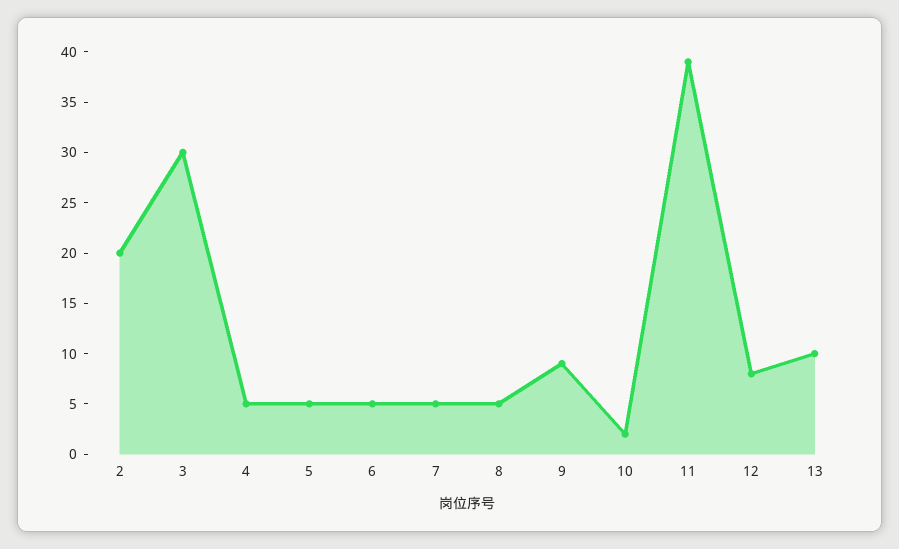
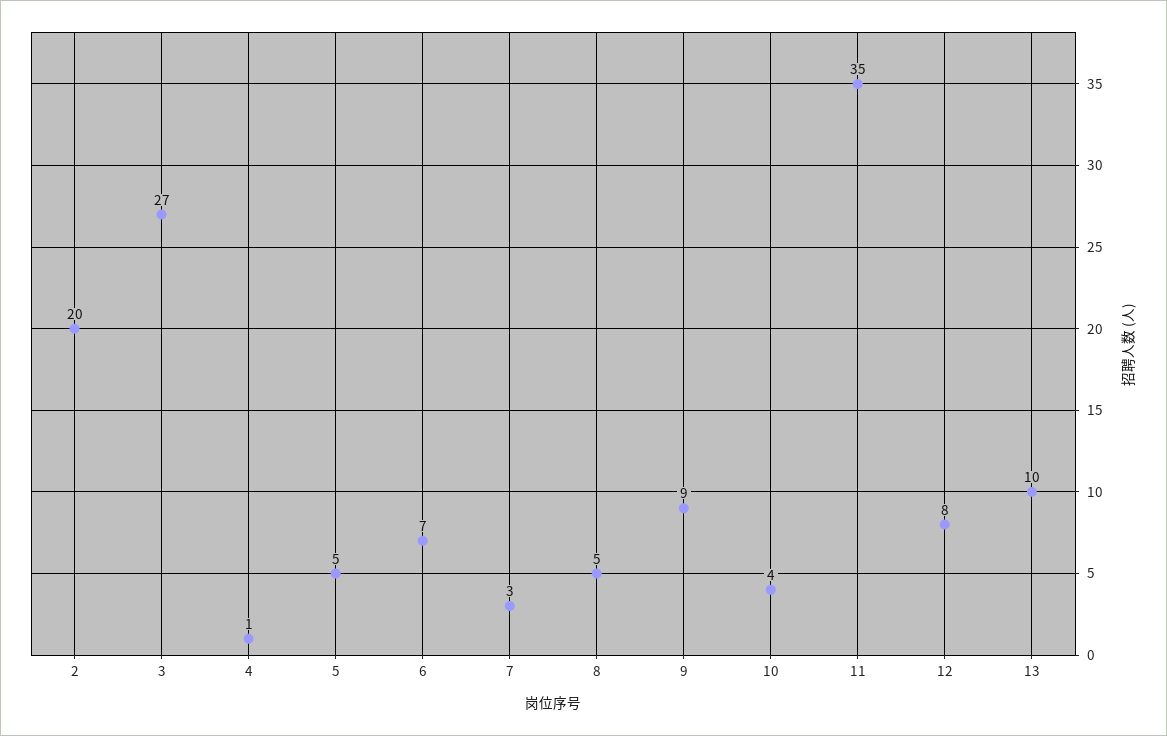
3: 30 -> 27
4: 5 -> 1
6: 5 -> 7
7: 5 -> 3
10: 2 -> 4
11: 39 -> 35

